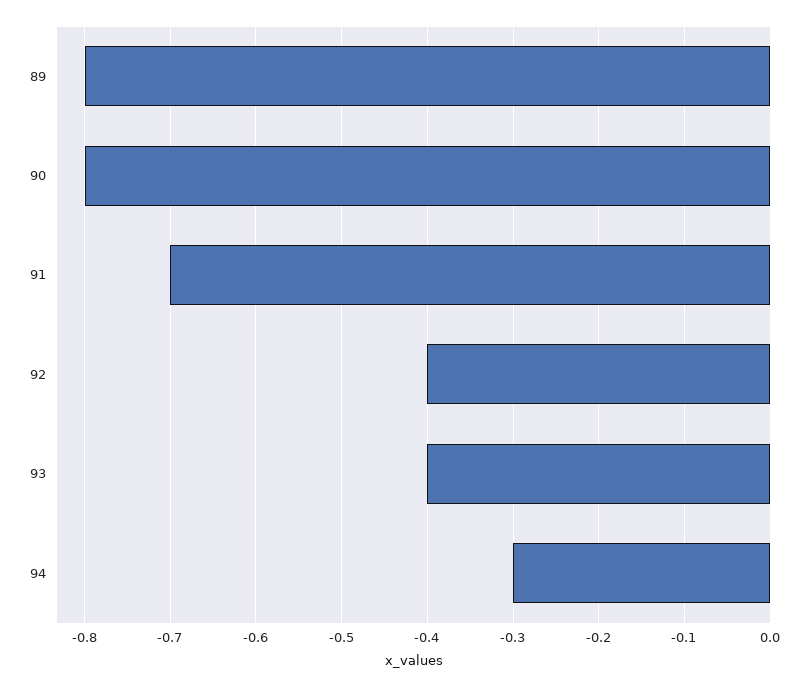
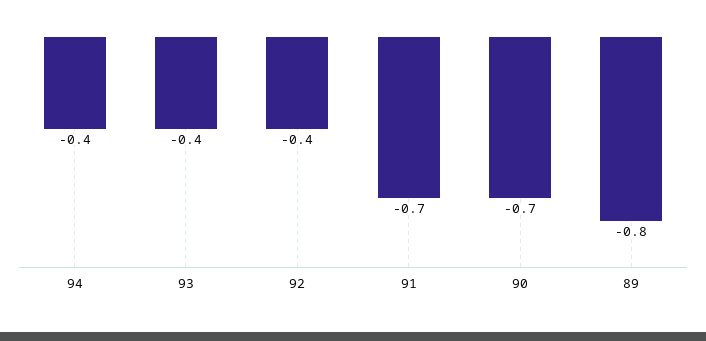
90: -0.8 -> -0.7
94: -0.3 -> -0.4

